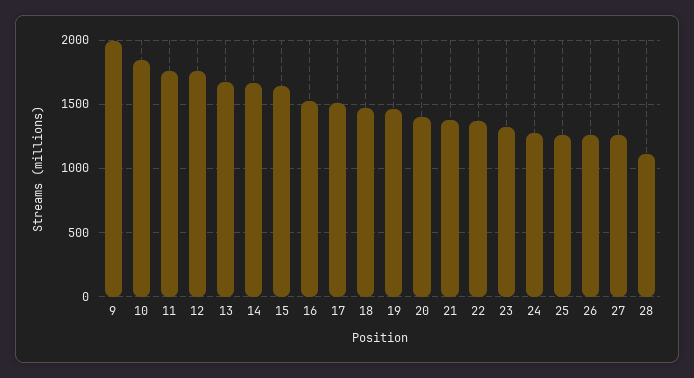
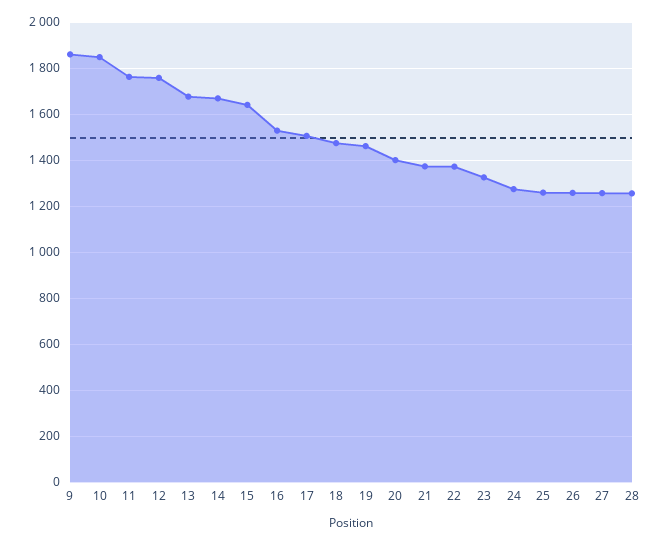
9: 2000 -> 1850
28: 1100 -> 1250

